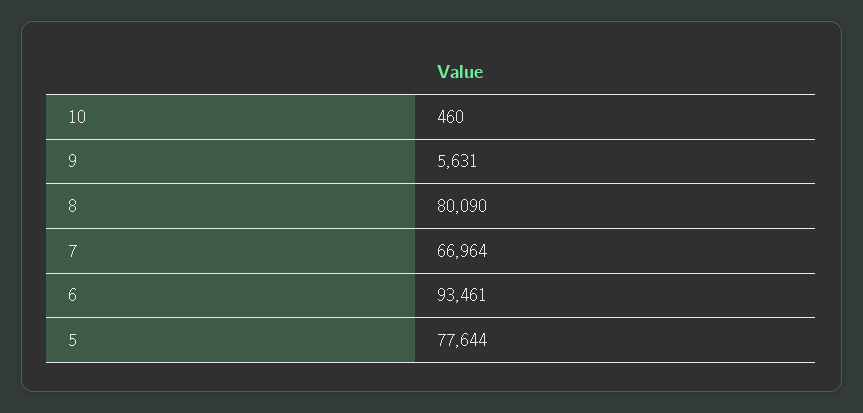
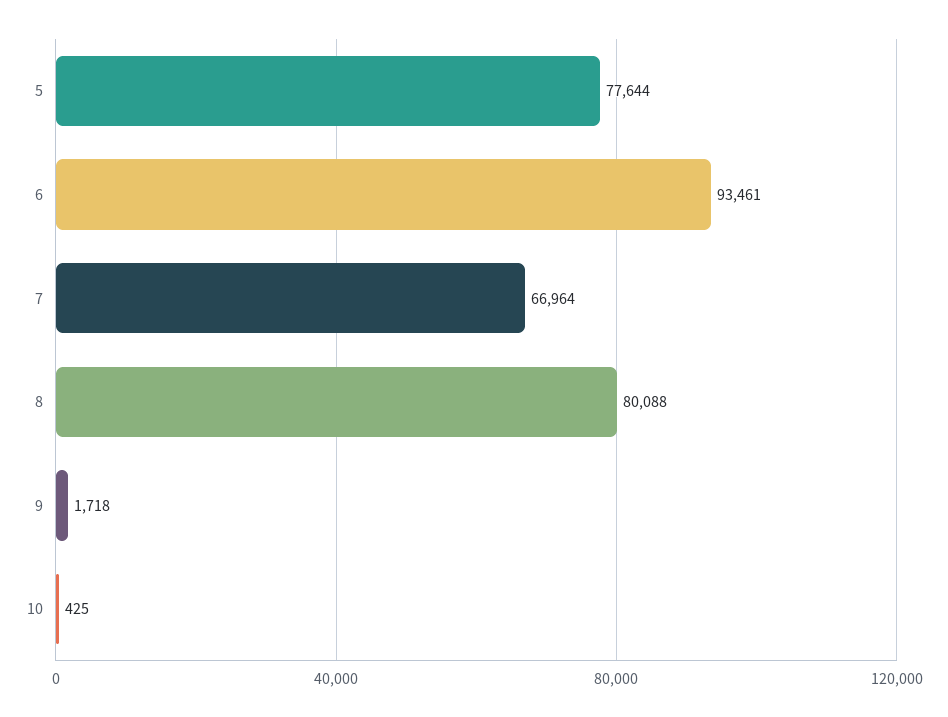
10: 460 -> 425
9: 5631 -> 1718
8: 80090 -> 80088

